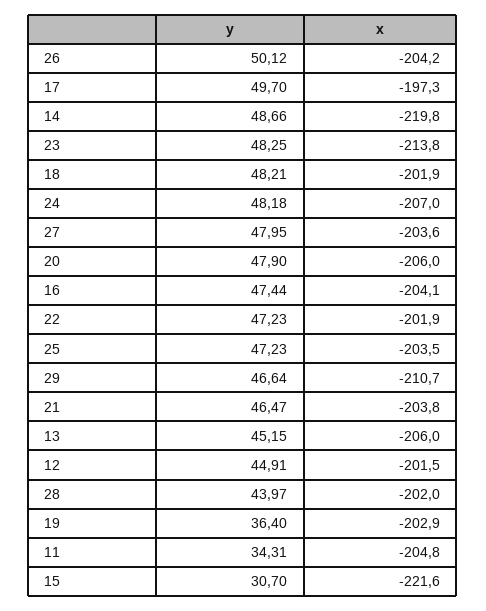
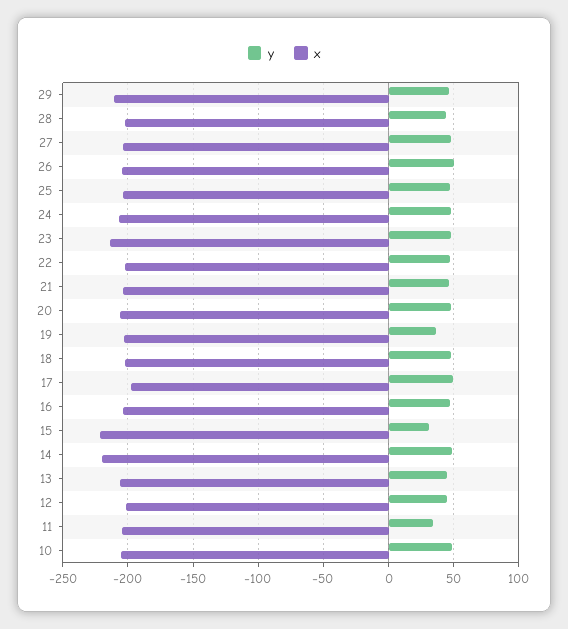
y, 10: none -> 50
x, 10: none -> -205

